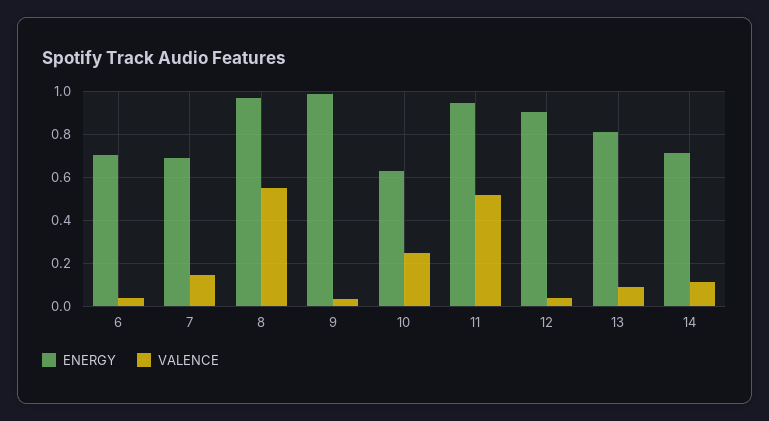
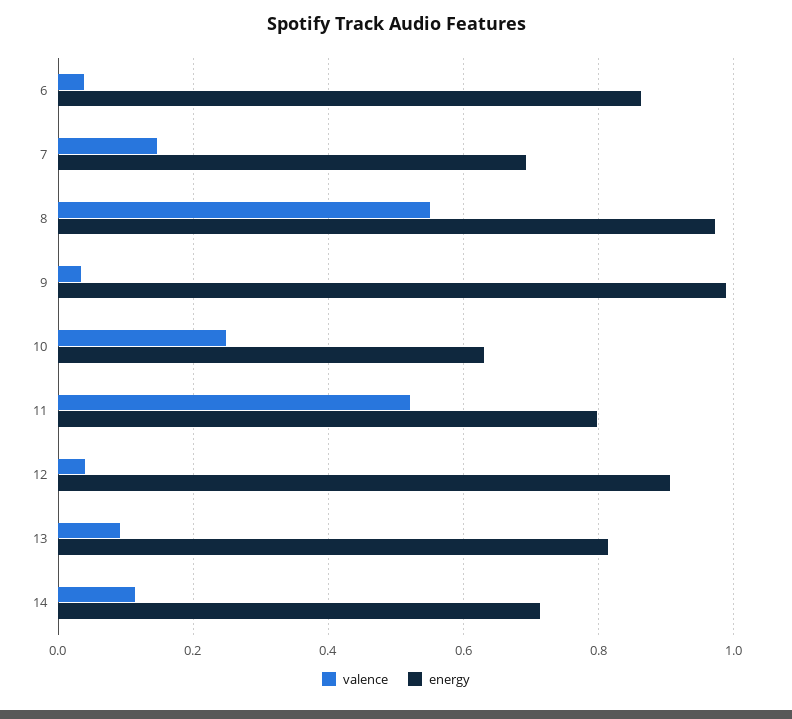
ENERGY, 6: 0.7 -> 0.86
ENERGY, 11: 0.95 -> 0.8

